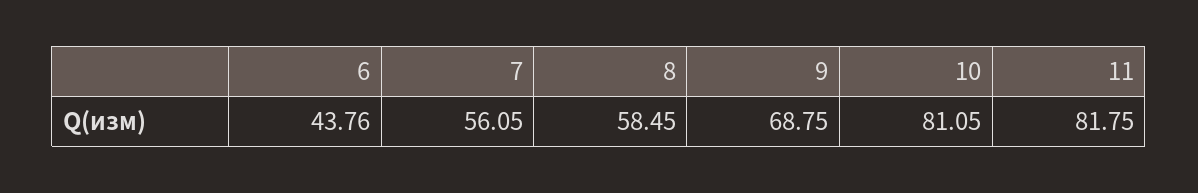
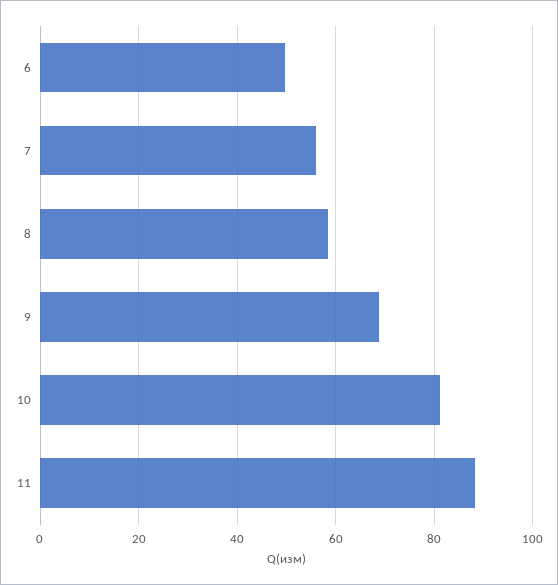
6: 43.76 -> 50
11: 81.75 -> 88

